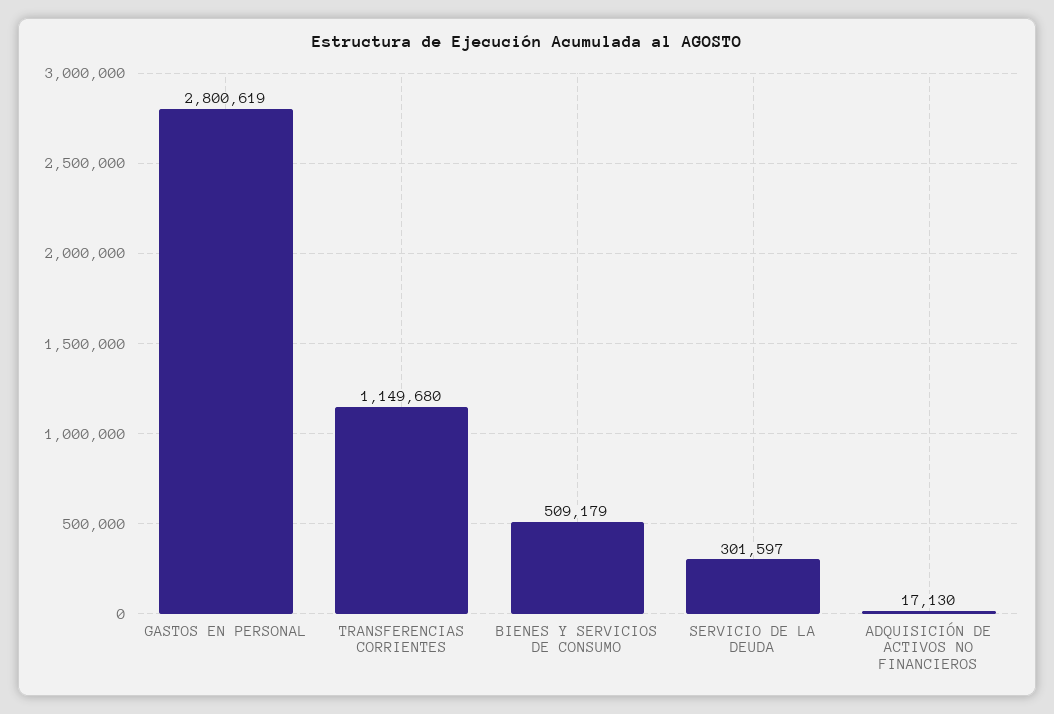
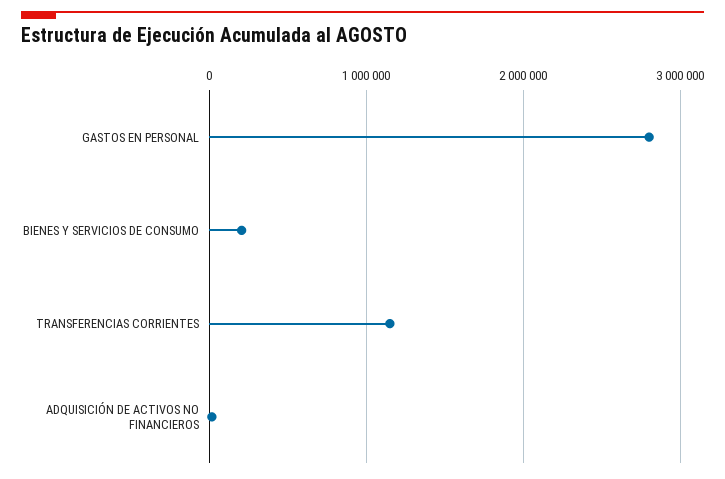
BIENES Y SERVICIOS DE CONSUMO: 509179 -> 200000
SERVICIO DE LA DEUDA: 301597 -> none

